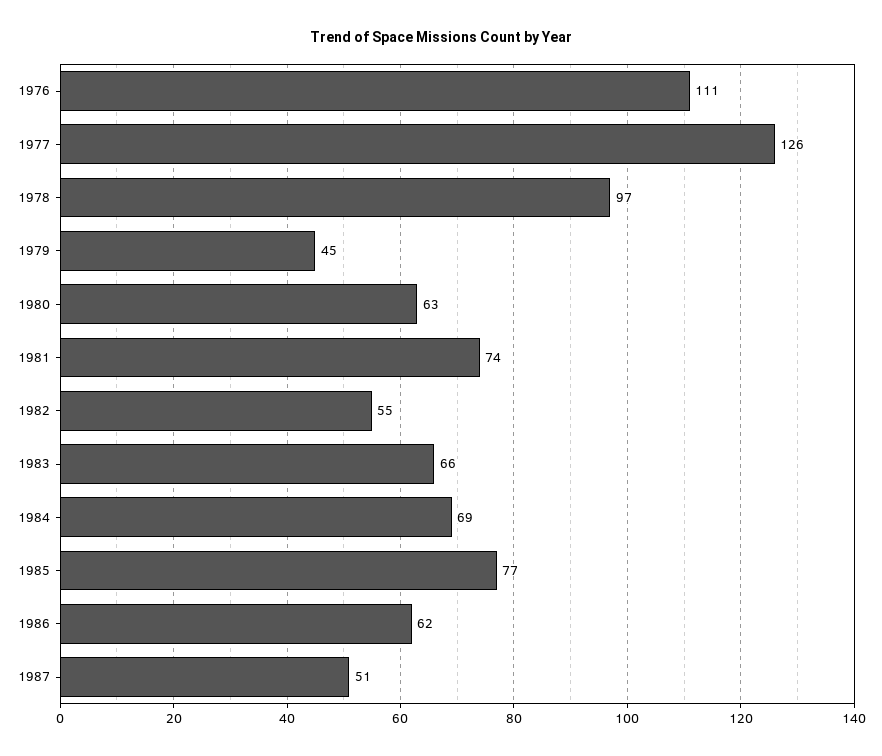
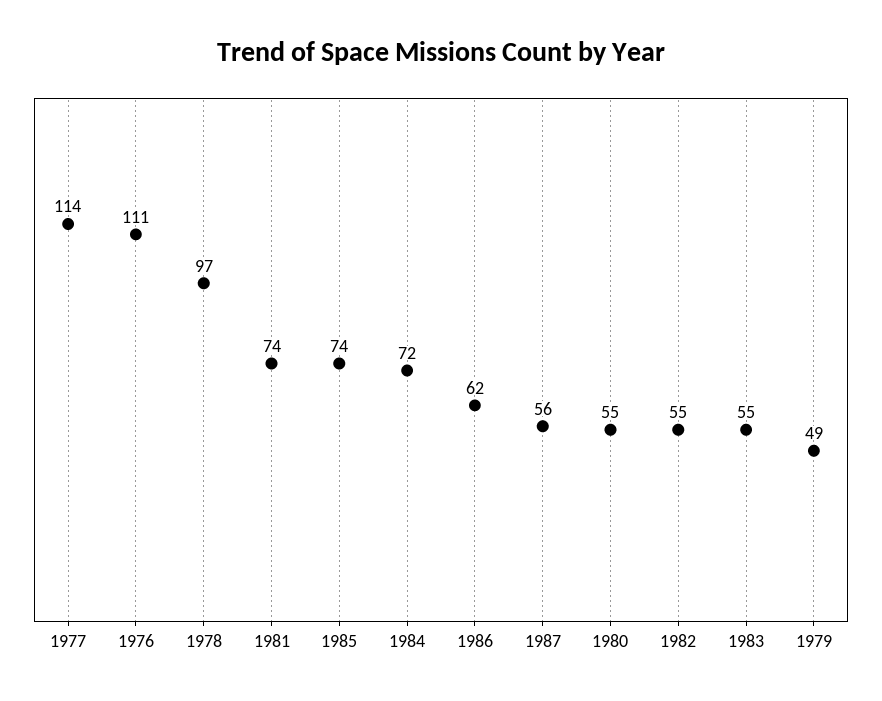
1977: 126 -> 114
1979: 45 -> 49
1980: 63 -> 55
1983: 66 -> 55
1984: 69 -> 72
1985: 77 -> 74
1987: 51 -> 56

